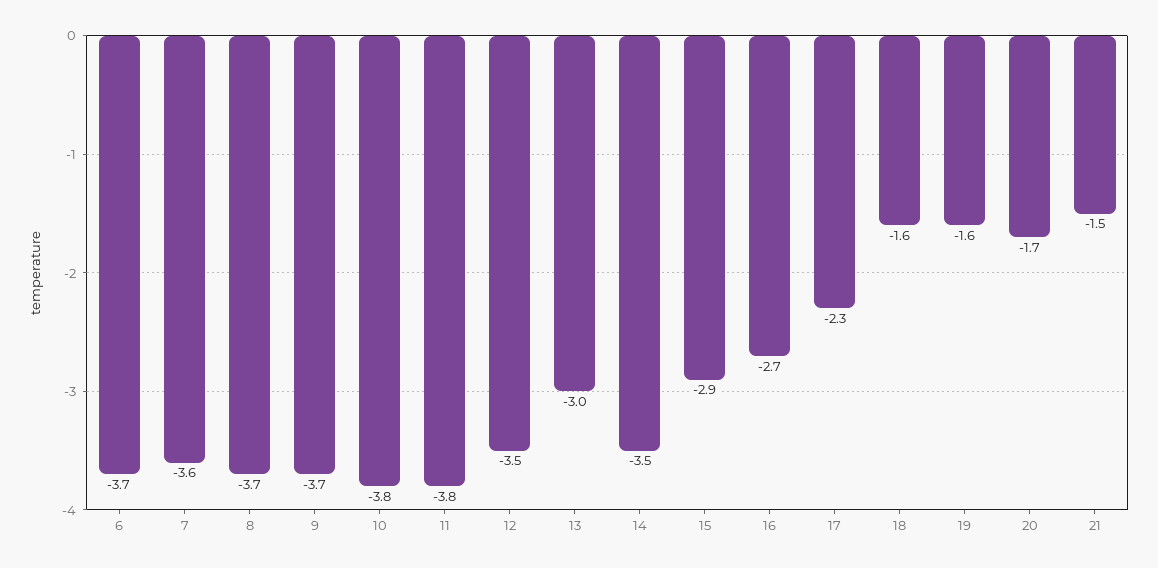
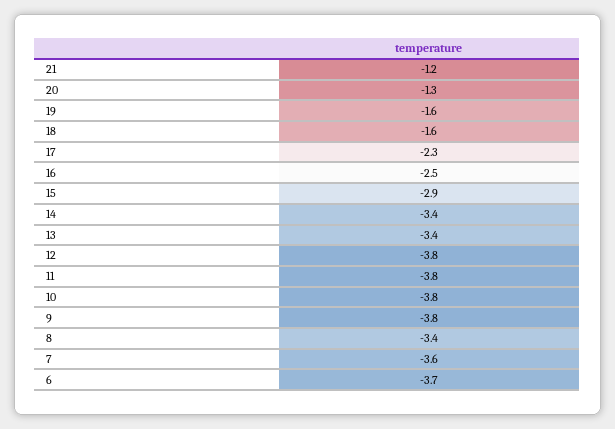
8: -3.7 -> -3.4
9: -3.7 -> -3.8
12: -3.5 -> -3.8
13: -3 -> -3.4
14: -3.5 -> -3.4
16: -2.7 -> -2.5
20: -1.7 -> -1.3
21: -1.5 -> -1.2

